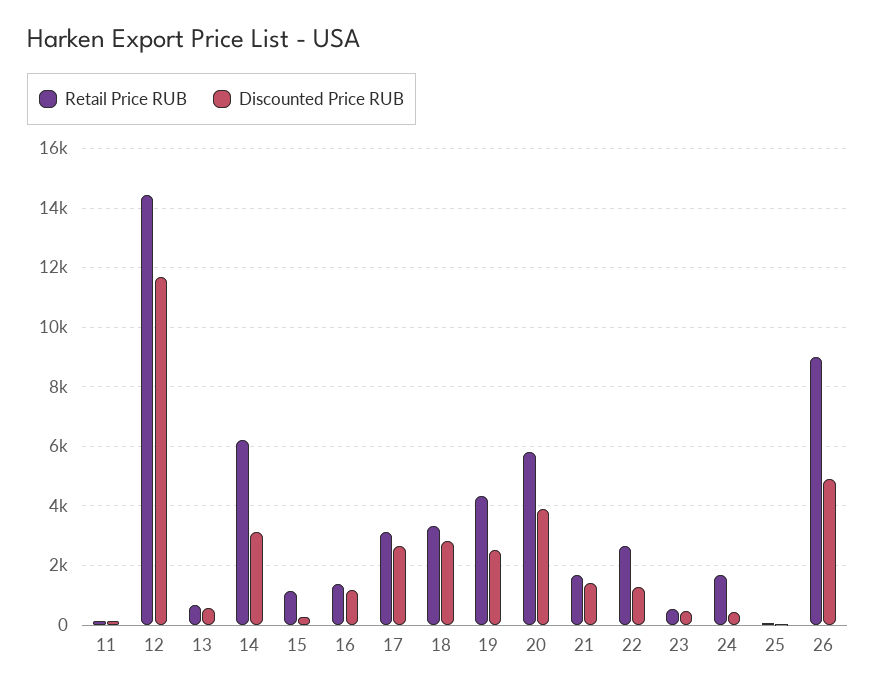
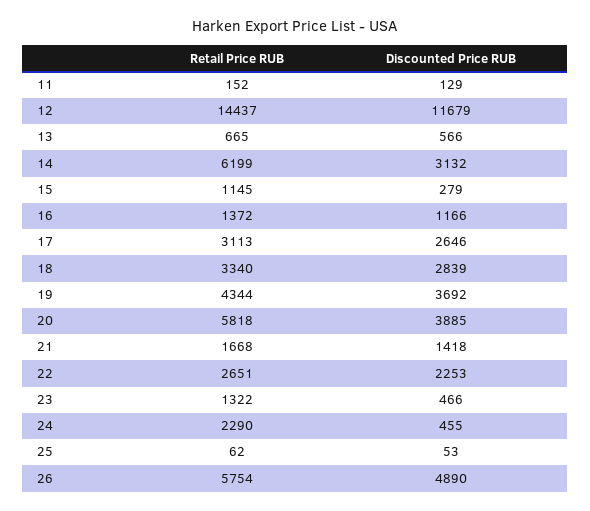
Discounted Price RUB, 19: 2500 -> 3692
Discounted Price RUB, 22: 1250 -> 2253
Retail Price RUB, 23: 500 -> 1322
Retail Price RUB, 24: 1750 -> 2290
Retail Price RUB, 26: 9000 -> 5754

